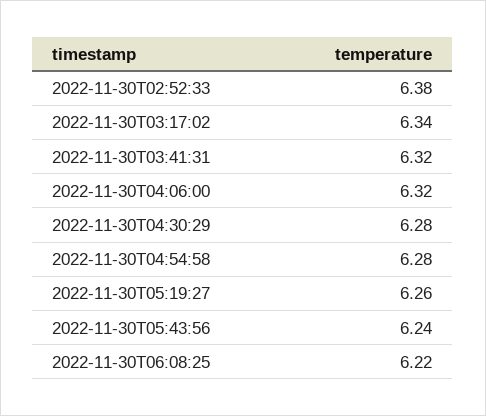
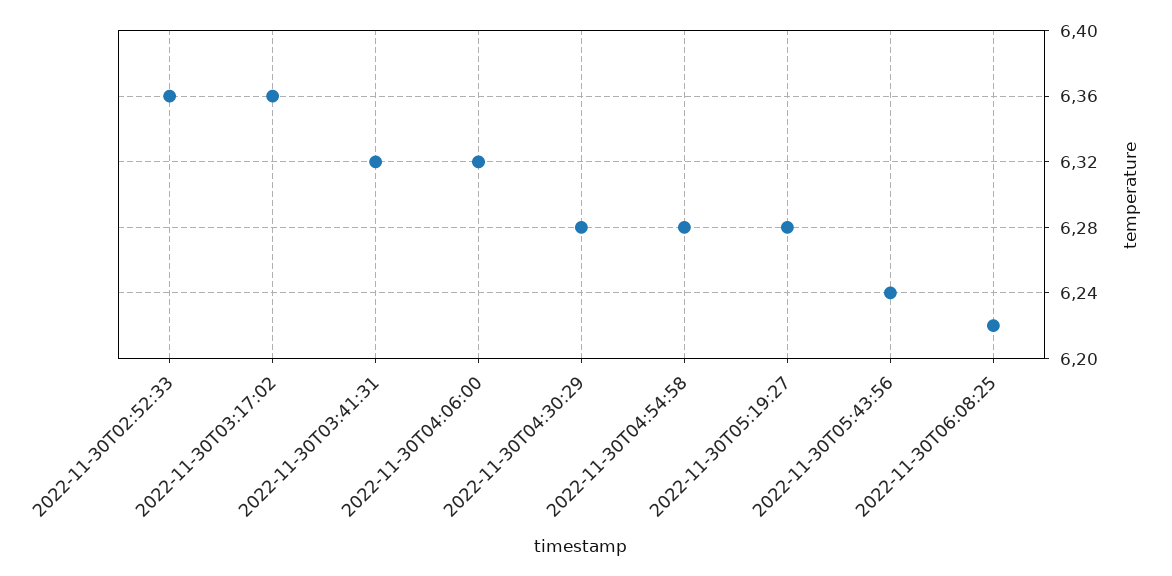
2022-11-30T02:52:33: 6.38 -> 6.36
2022-11-30T03:17:02: 6.34 -> 6.36
2022-11-30T05:19:27: 6.26 -> 6.28

